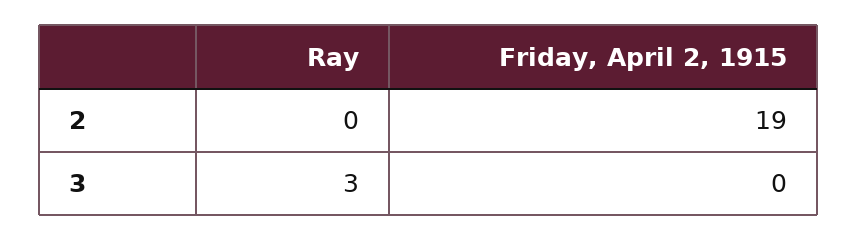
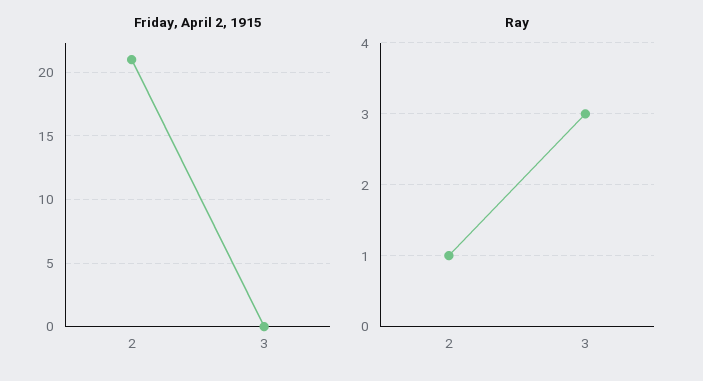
Ray, 2: 0 -> 1
Friday, April 2, 1915, 2: 19 -> 21

